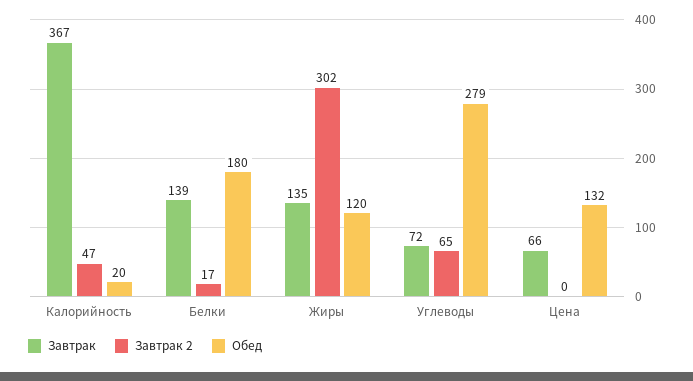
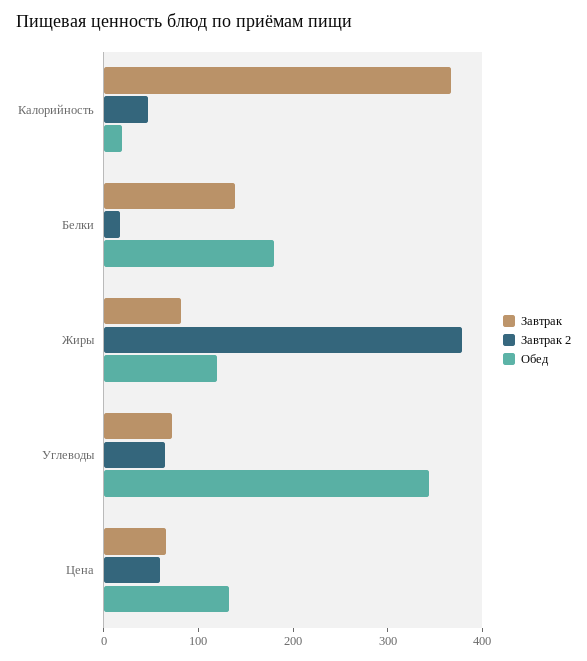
Завтрак, Жиры: 135 -> 80
Завтрак 2, Жиры: 302 -> 380
Обед, Углеводы: 279 -> 340
Завтрак 2, Цена: 0 -> 60

